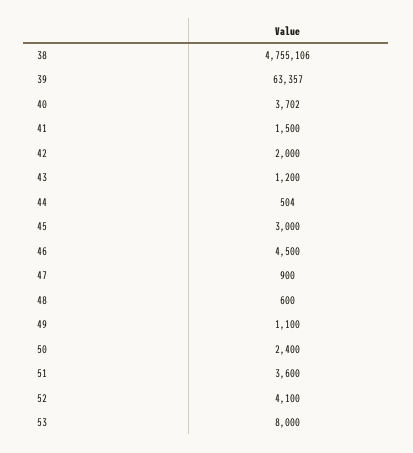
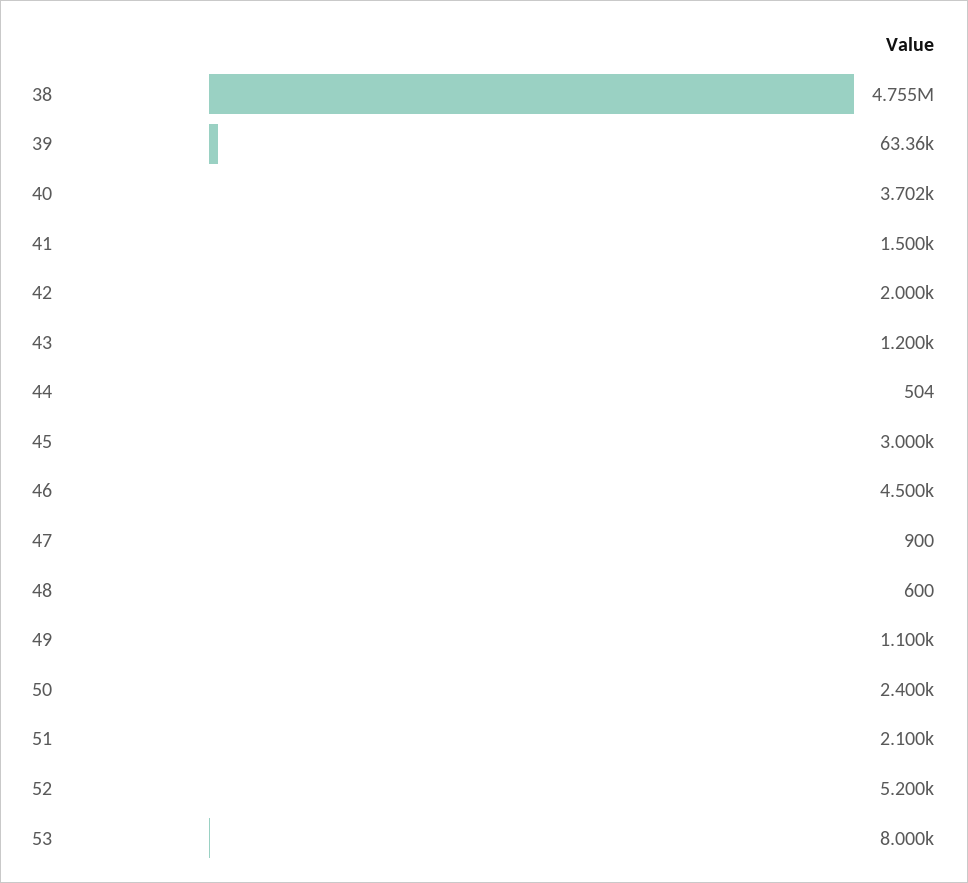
51: 3600 -> 2100
52: 4100 -> 5200

